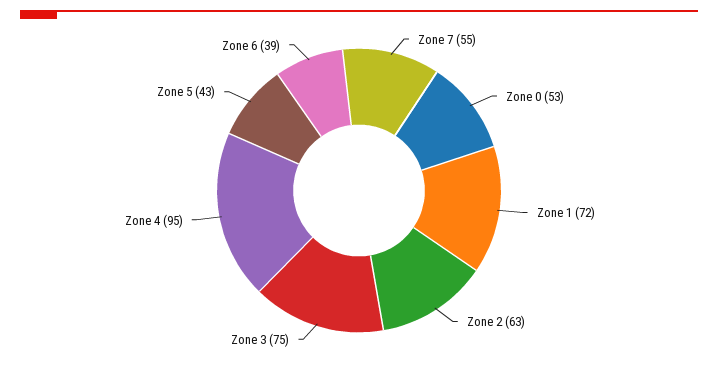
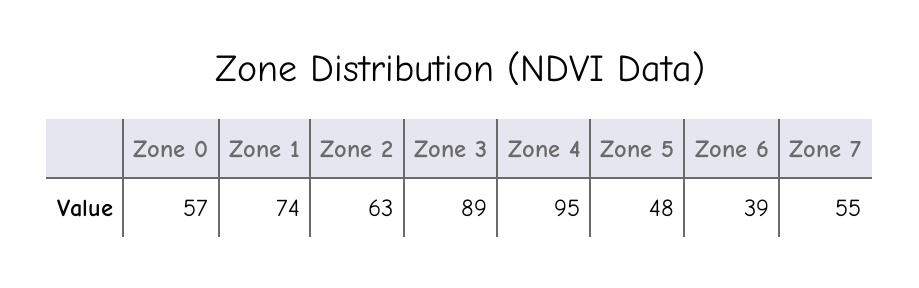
Zone 0: 53 -> 57
Zone 1: 72 -> 74
Zone 3: 75 -> 89
Zone 5: 43 -> 48

